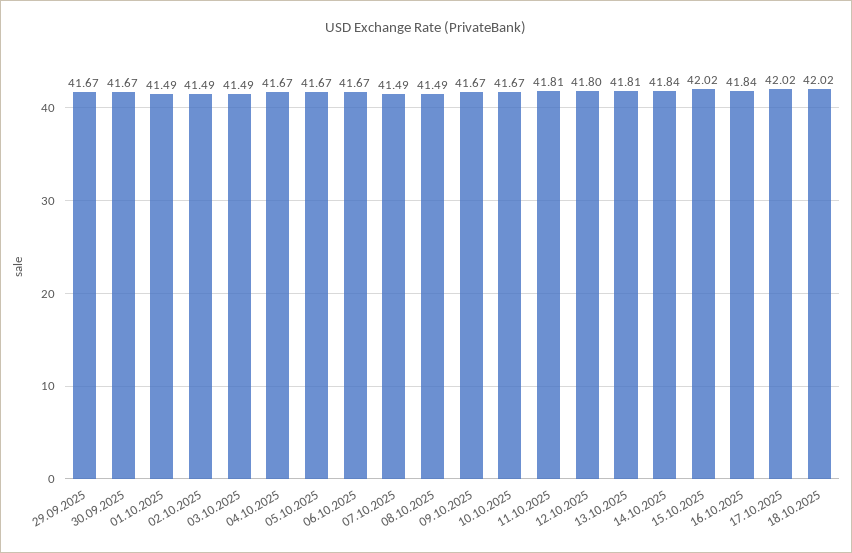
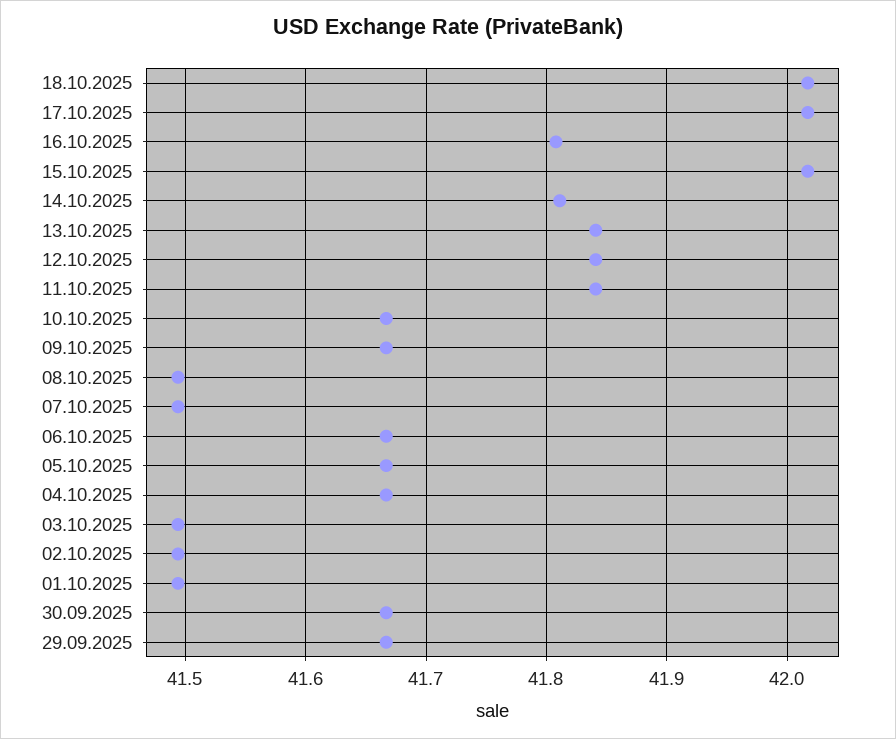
11.10.2025: 41.81 -> 41.84
12.10.2025: 41.8 -> 41.84
13.10.2025: 41.81 -> 41.84
14.10.2025: 41.84 -> 41.81
16.10.2025: 41.84 -> 41.81

